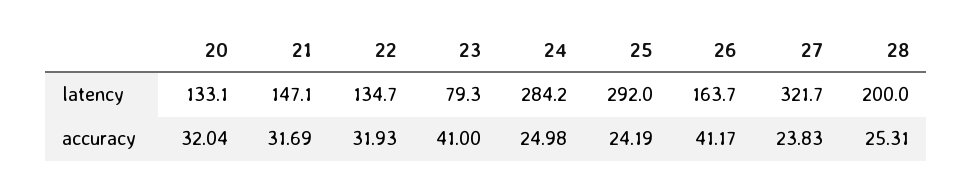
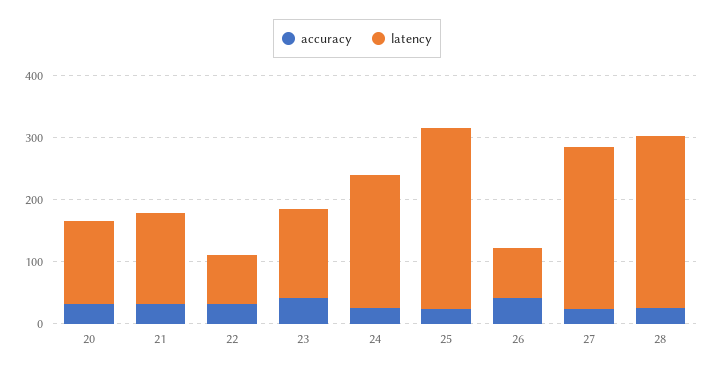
latency, 22: 134.7 -> 80
latency, 23: 79.3 -> 140
latency, 24: 284.2 -> 220
latency, 26: 163.7 -> 80
latency, 27: 321.7 -> 260
latency, 28: 200 -> 280

